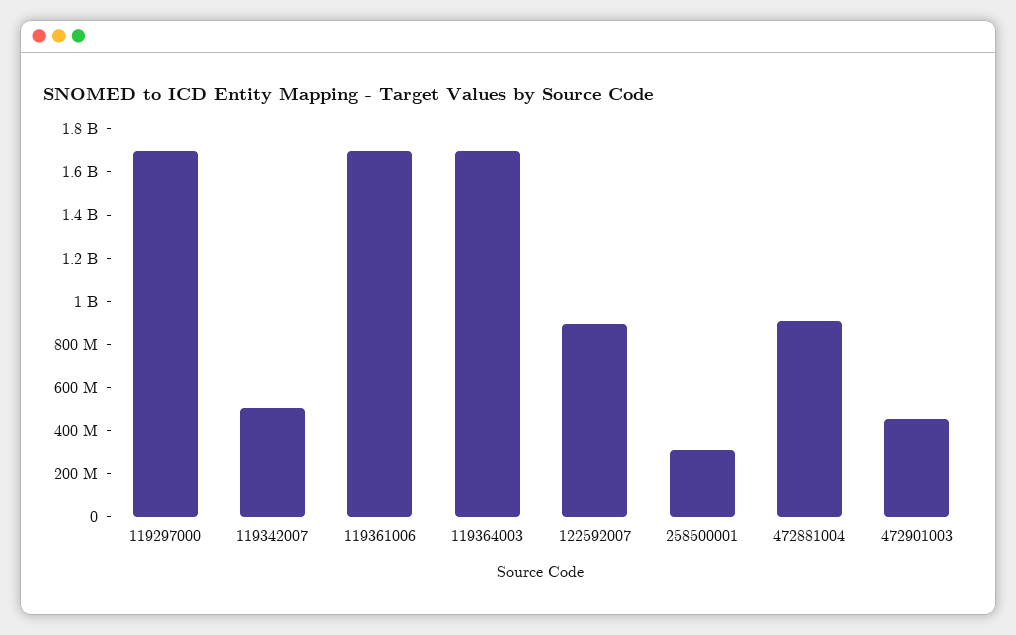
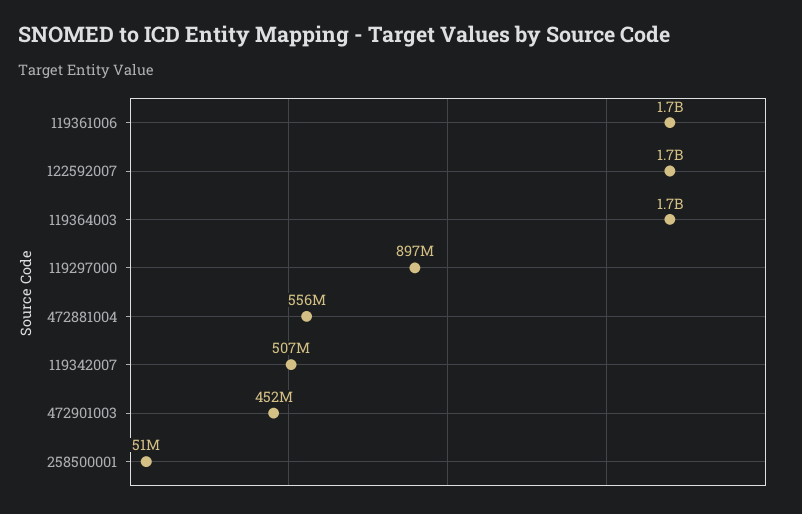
119297000: 1700000000 -> 897000000
122592007: 900000000 -> 1700000000
258500001: 300000000 -> 51000000
472881004: 900000000 -> 556000000

